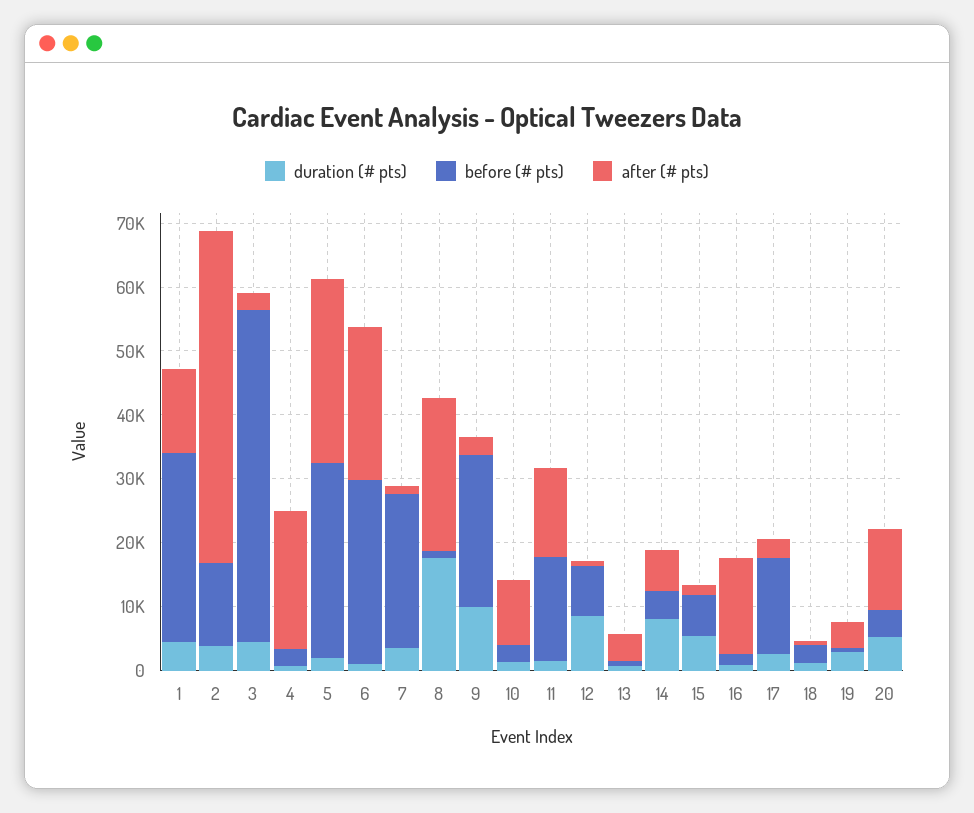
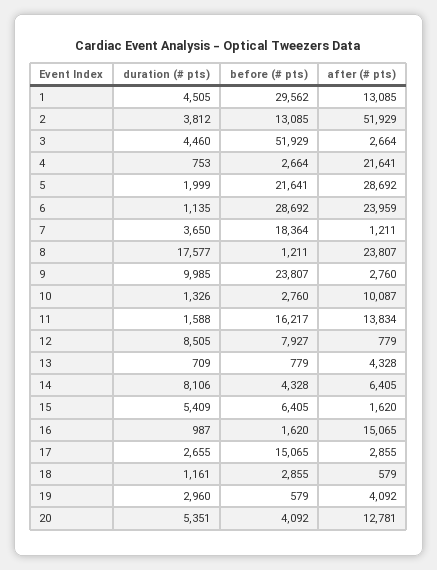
before (# pts), 5: 30000 -> 21641
before (# pts), 7: 24000 -> 18364

